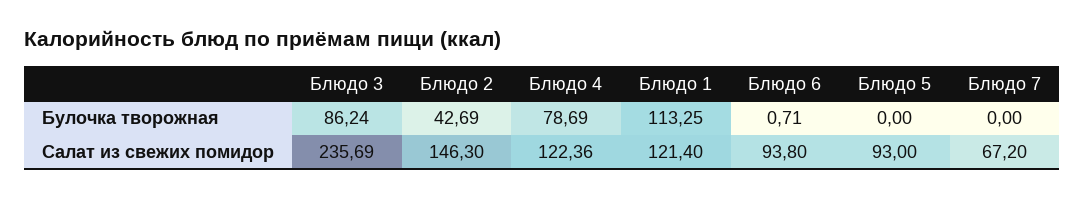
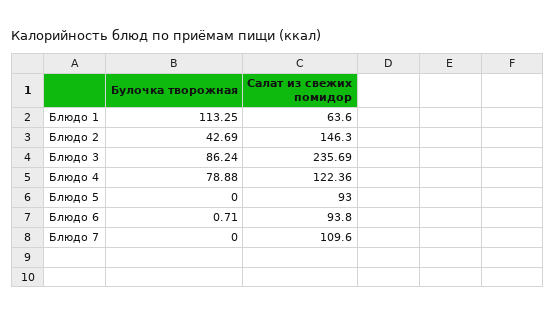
Блюдо 4, Булочка творожная: 78.69 -> 78.88
Блюдо 1, Салат из свежих помидор: 121.4 -> 63.6
Блюдо 7, Салат из свежих помидор: 67.2 -> 109.6

